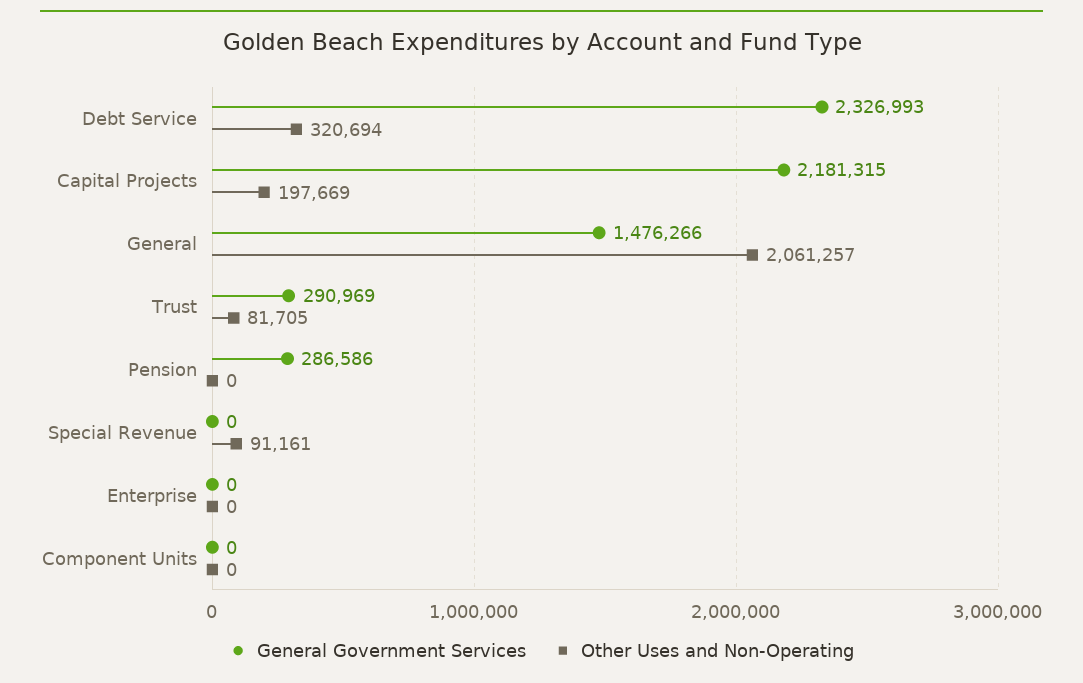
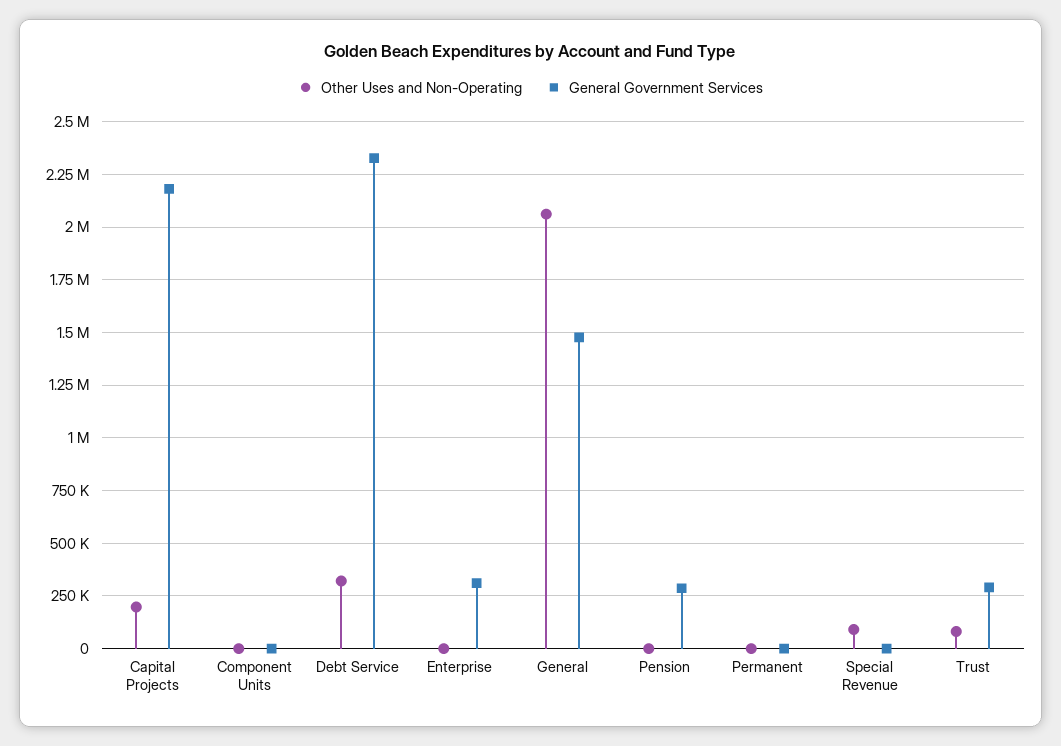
General Government Services, Enterprise: 0 -> 300000
Other Uses and Non-Operating, Permanent: none -> 0
General Government Services, Permanent: none -> 0

